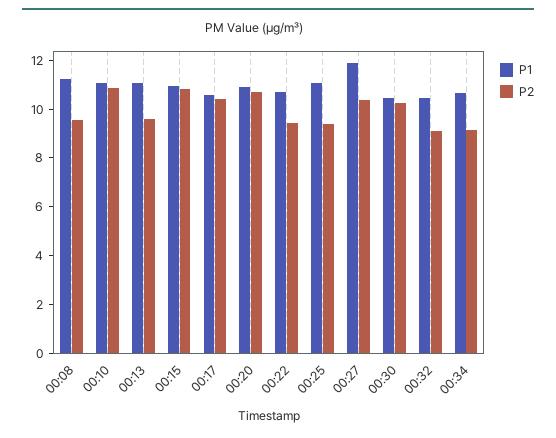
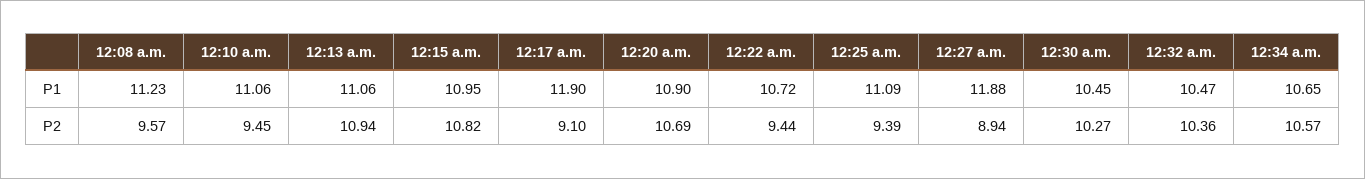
P2, 00:10: 11 -> 9.45
P2, 00:13: 9.5 -> 10.94
P1, 00:17: 10.5 -> 11.9
P2, 00:17: 10.5 -> 9.1
P2, 00:27: 10.5 -> 8.94
P2, 00:32: 9 -> 10.36
P2, 00:34: 9 -> 10.57

